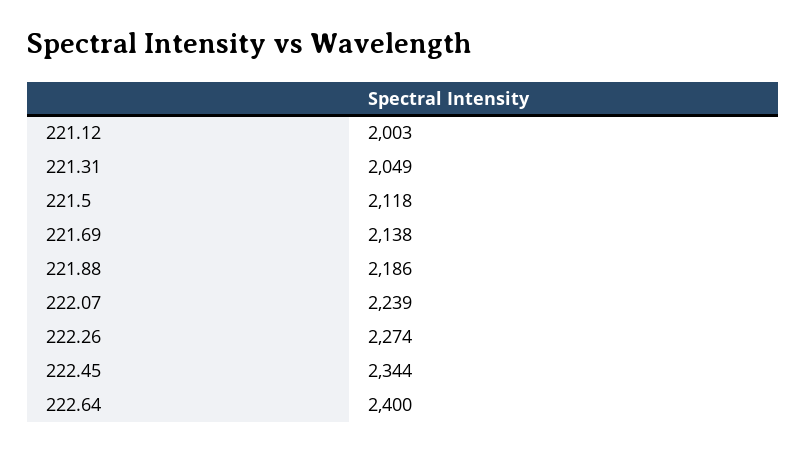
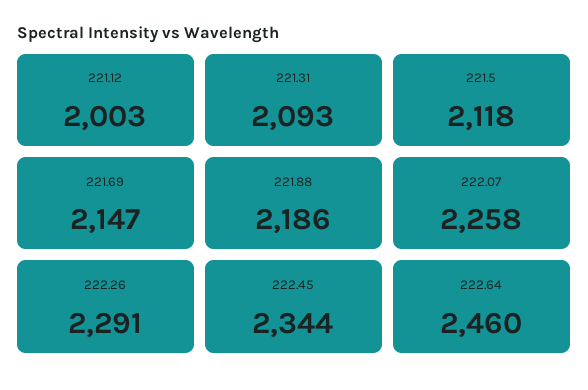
221.31: 2049 -> 2093
221.69: 2138 -> 2147
222.07: 2239 -> 2258
222.26: 2274 -> 2291
222.64: 2400 -> 2460

